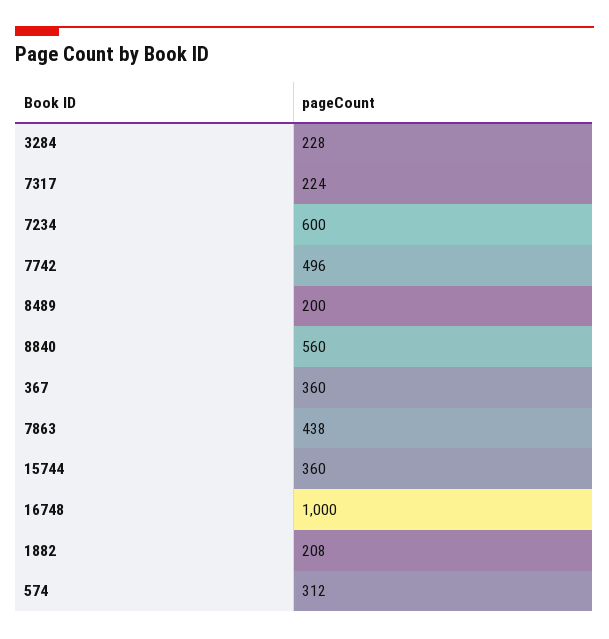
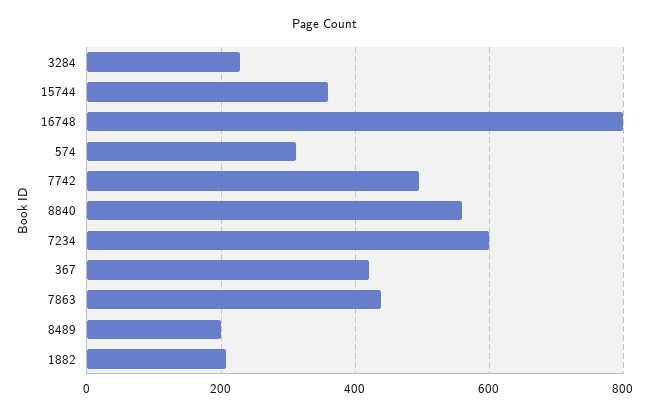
7317: 224 -> none
367: 360 -> 420
16748: 1000 -> 800

